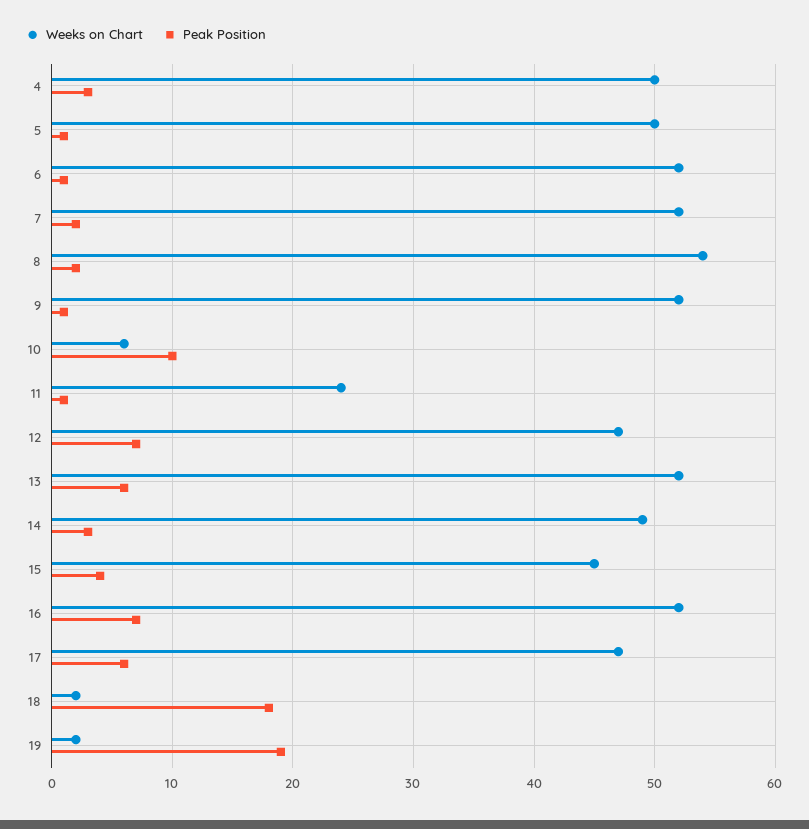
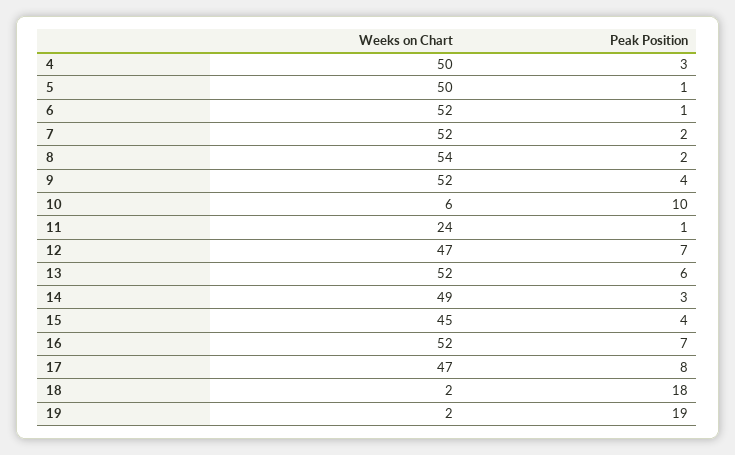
Peak Position, 9: 1 -> 4
Peak Position, 17: 6 -> 8

